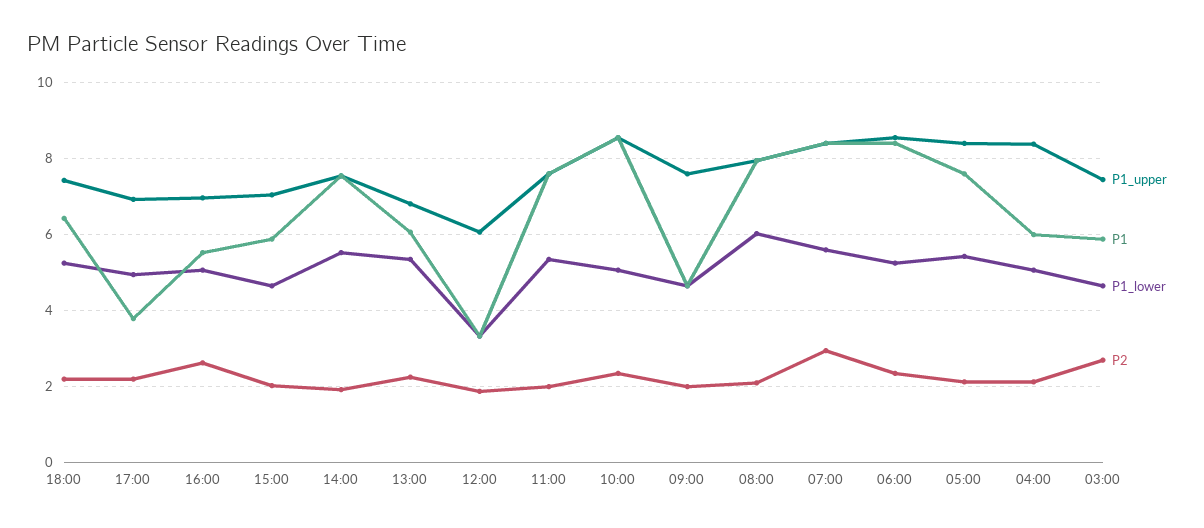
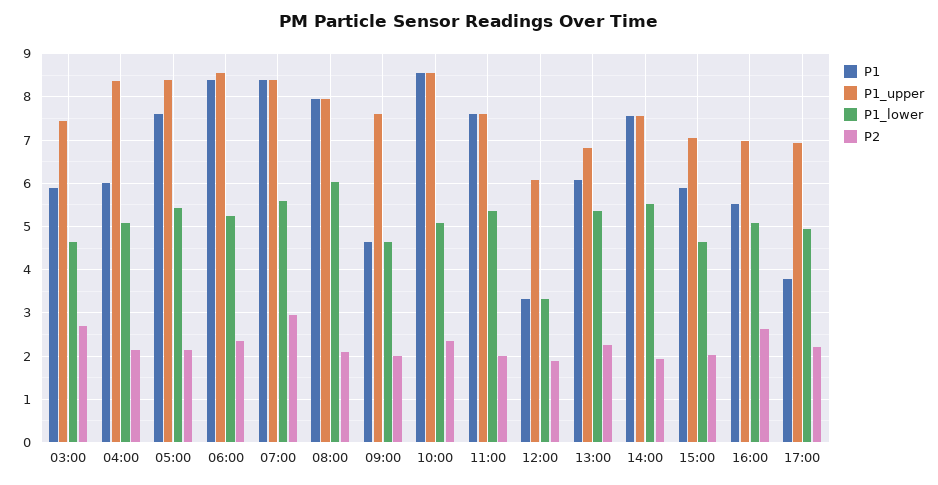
P1_upper, 18:00: 7.4 -> none
P1, 18:00: 6.4 -> none
P1_lower, 18:00: 5.2 -> none
P2, 18:00: 2.2 -> none

